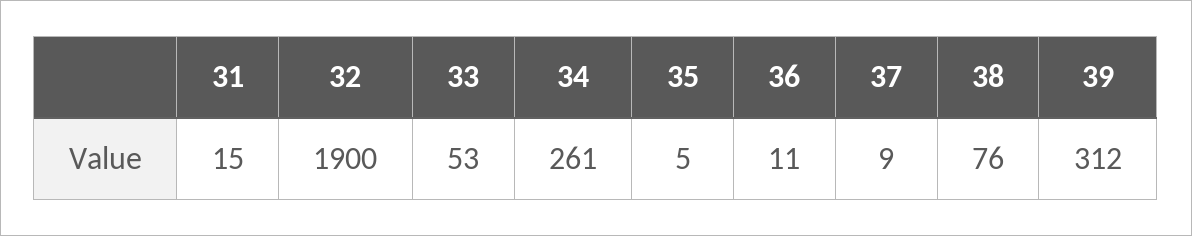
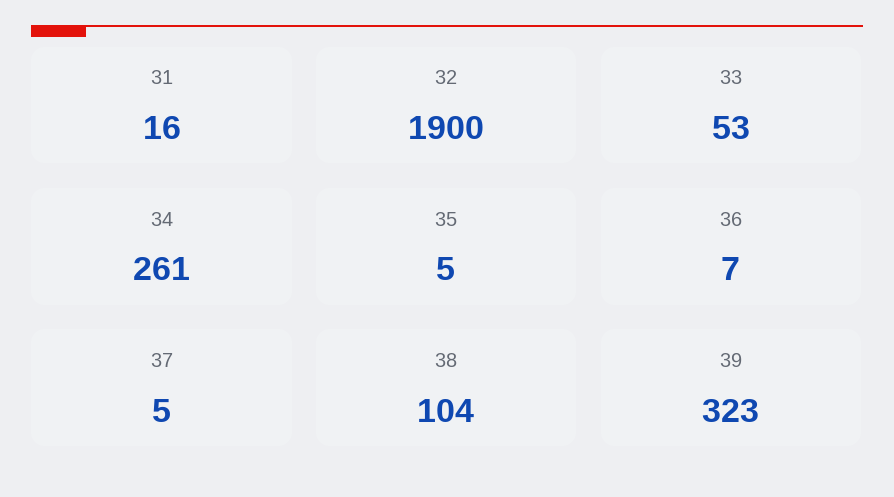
31: 15 -> 16
36: 11 -> 7
37: 9 -> 5
38: 76 -> 104
39: 312 -> 323

